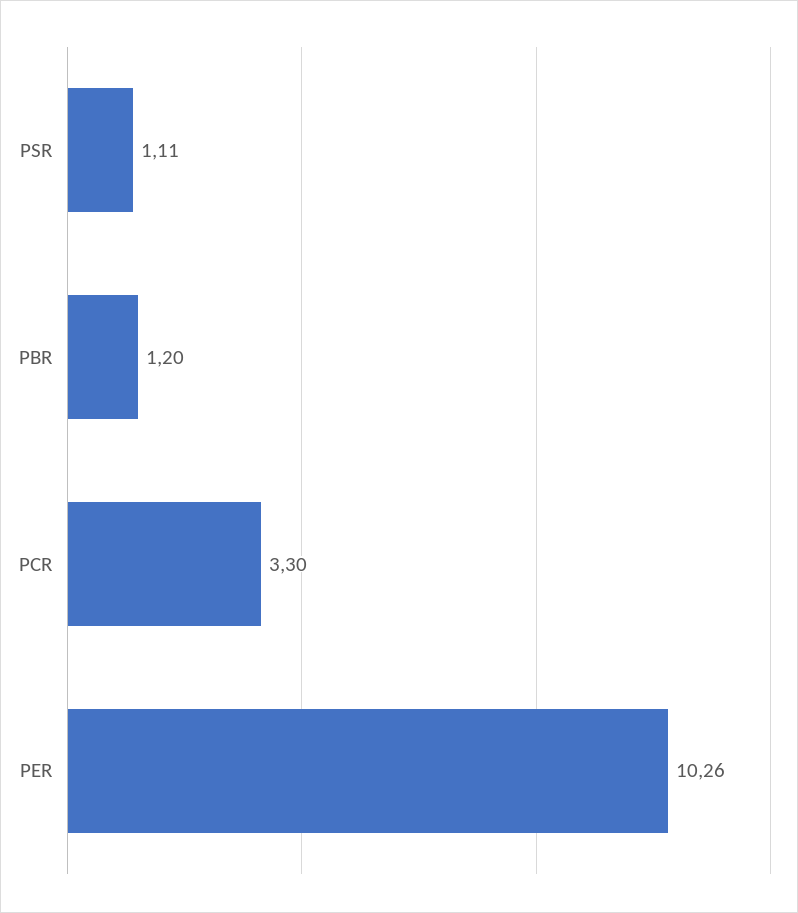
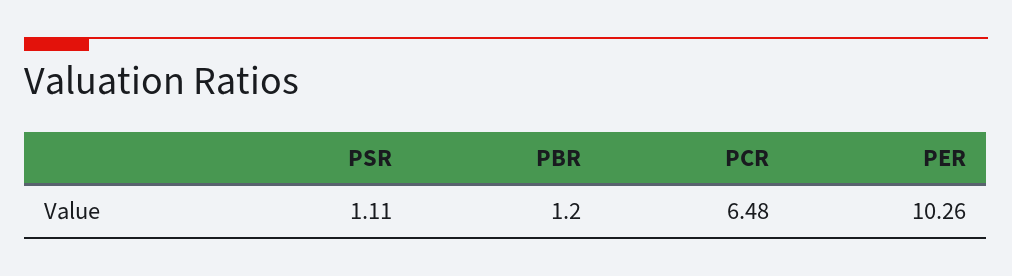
PCR: 3.3 -> 6.48

